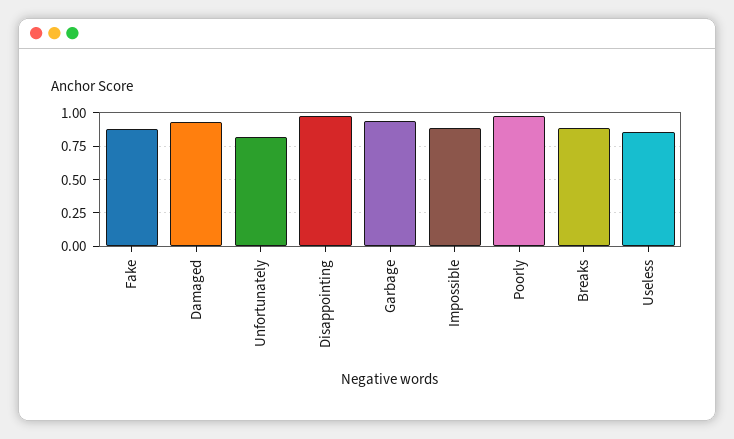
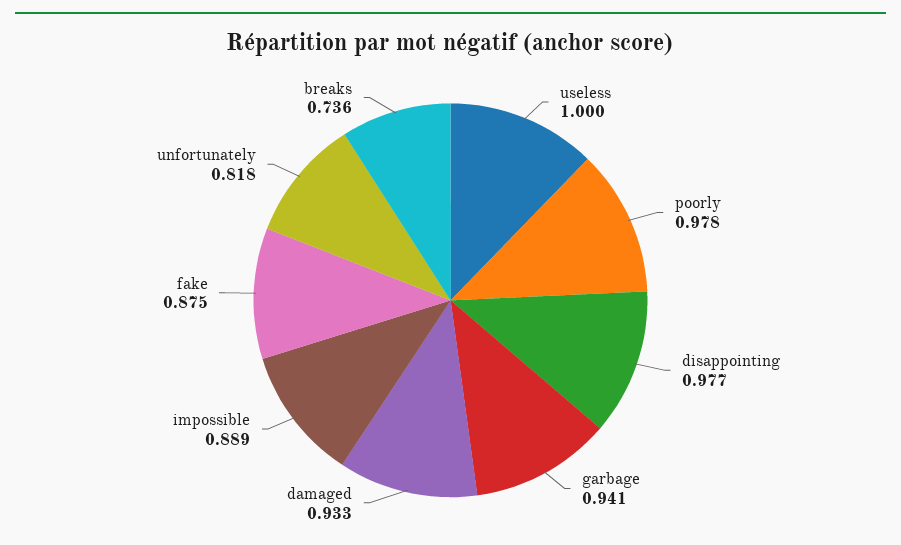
Breaks: 0.9 -> 0.736
Useless: 0.85 -> 1

